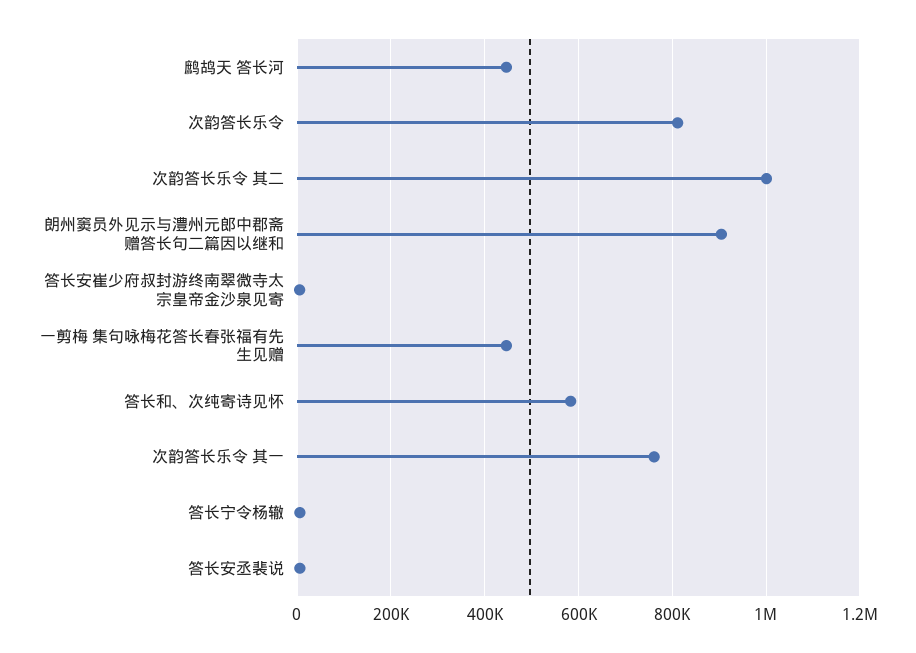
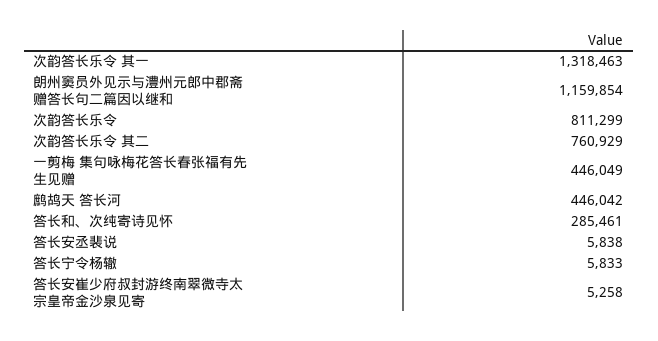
次韵答长乐令 其二: 1000000 -> 760929
朗州窦员外见示与澧州元郎中郡斋赠答长句二篇因以继和: 900000 -> 1159854
答长和、次纯寄诗见怀: 580000 -> 285461
次韵答长乐令 其一: 760000 -> 1318463

